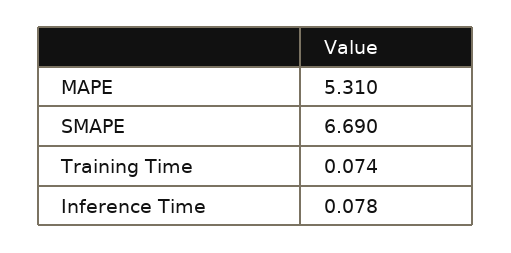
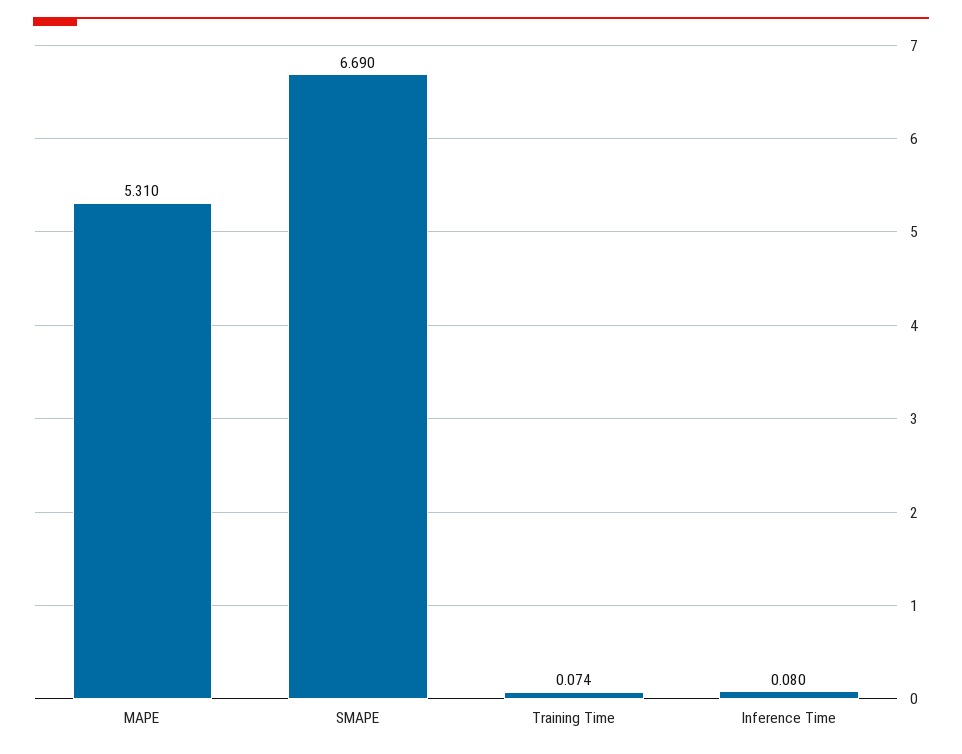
Inference Time: 0.078 -> 0.08

